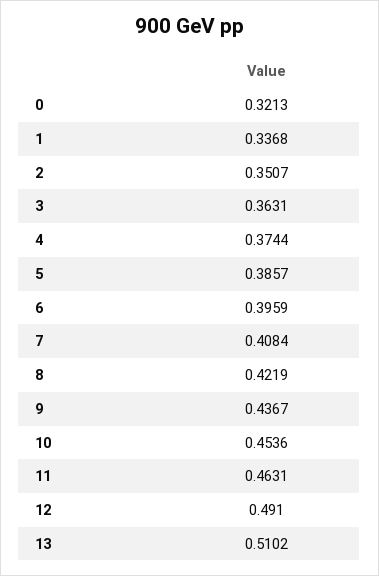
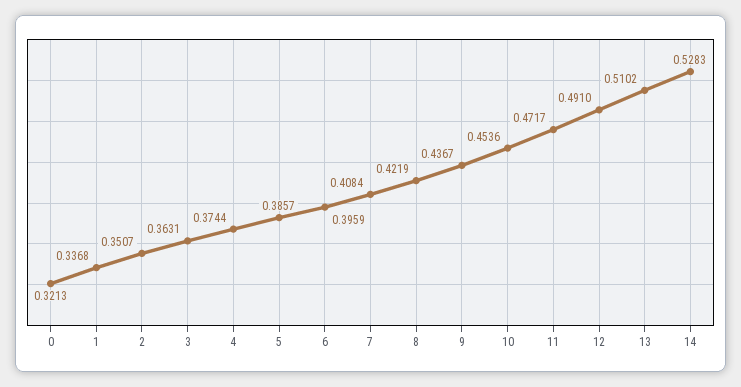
11: 0.4631 -> 0.4717
14: none -> 0.5283

